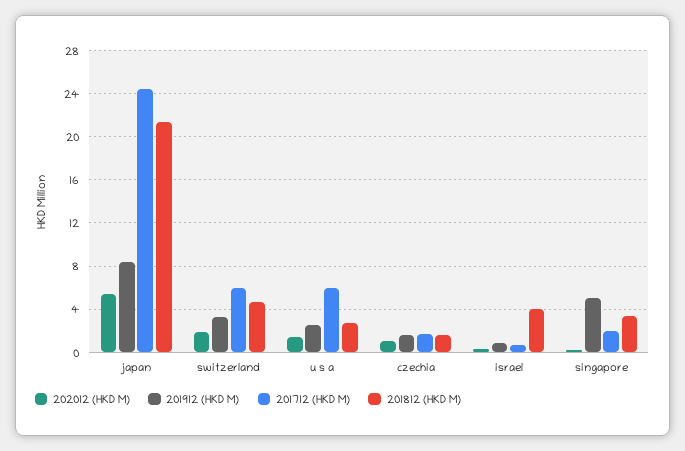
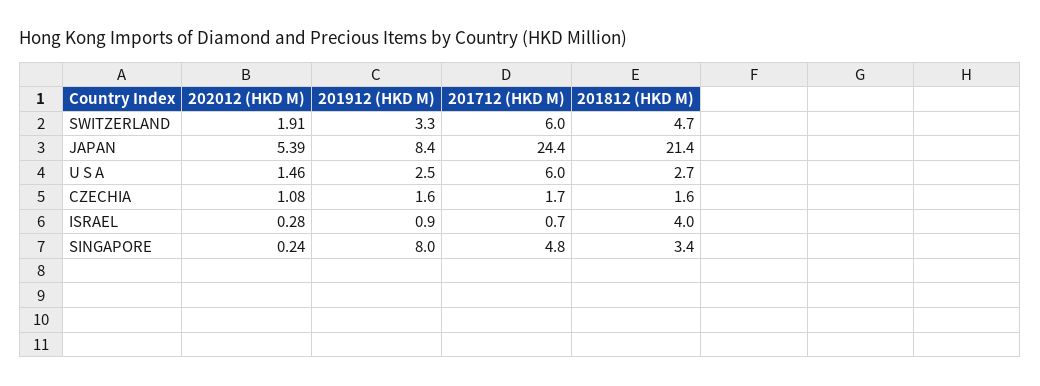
201912 (HKD M), singapore: 5 -> 8
201712 (HKD M), singapore: 2 -> 4.8

